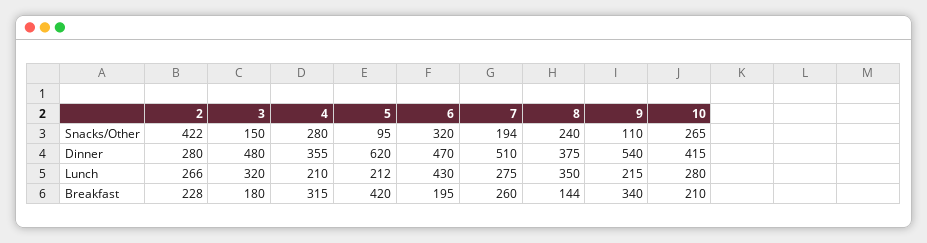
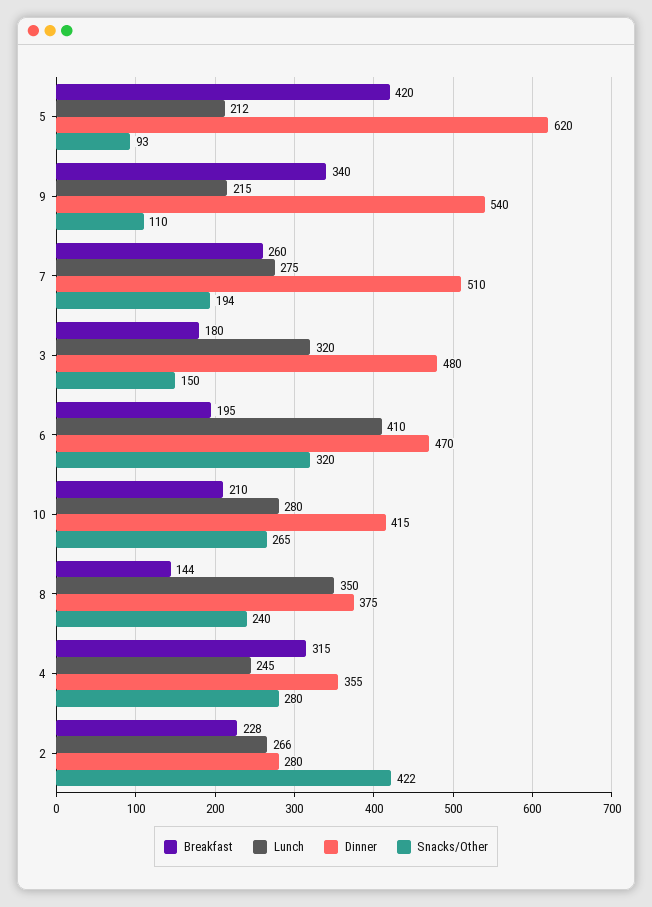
Snacks/Other, 5: 95 -> 93
Lunch, 4: 210 -> 245
Lunch, 6: 430 -> 410

